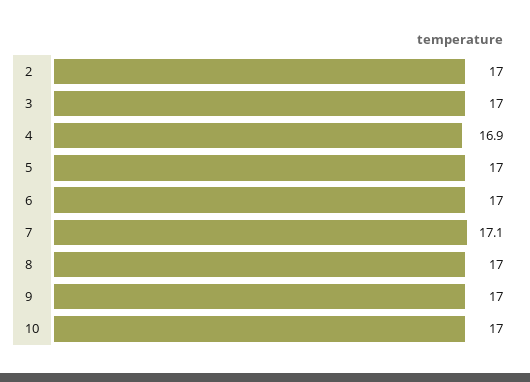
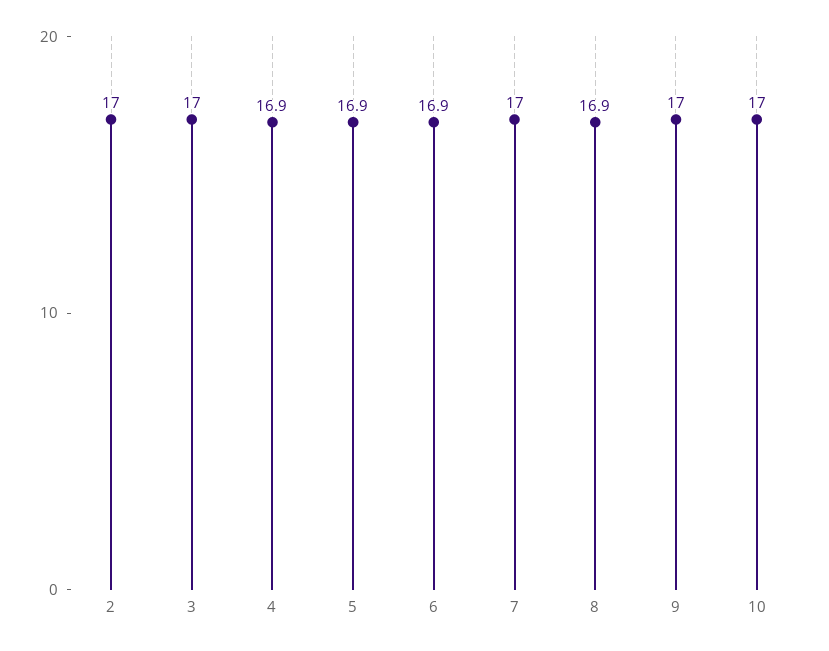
5: 17 -> 16.9
6: 17 -> 16.9
7: 17.1 -> 17
8: 17 -> 16.9

